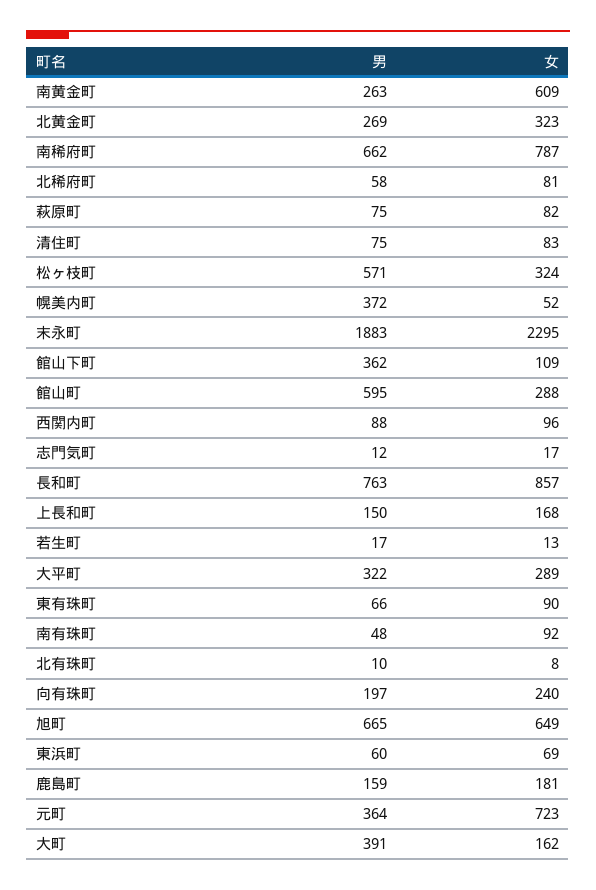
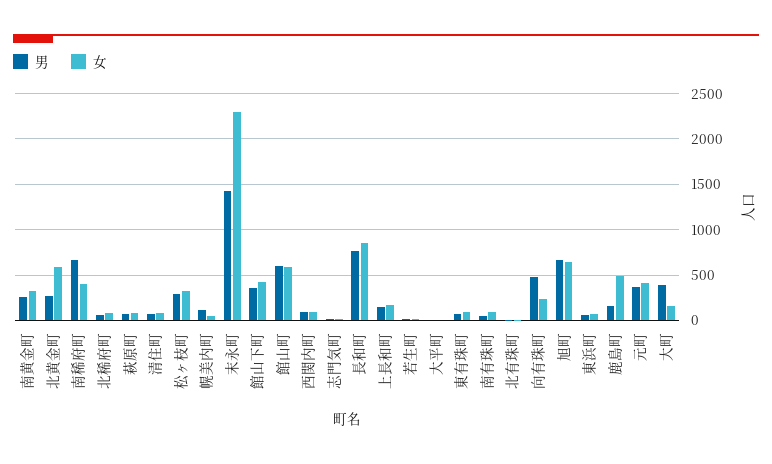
女, 南黄金町: 609 -> 300
女, 北黄金町: 323 -> 600
女, 南稀府町: 787 -> 400
男, 松ヶ枝町: 571 -> 300
男, 幌美内町: 372 -> 100
男, 末永町: 1883 -> 1400
女, 館山下町: 109 -> 400
女, 館山町: 288 -> 600
男, 大平町: 322 -> 0
女, 大平町: 289 -> 0
男, 向有珠町: 197 -> 500
女, 鹿島町: 181 -> 500
女, 元町: 723 -> 400

